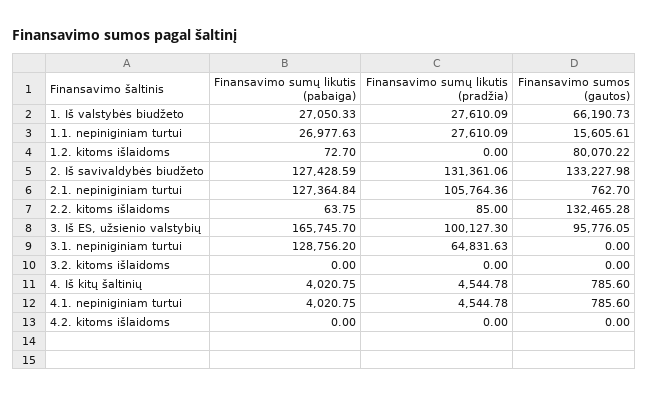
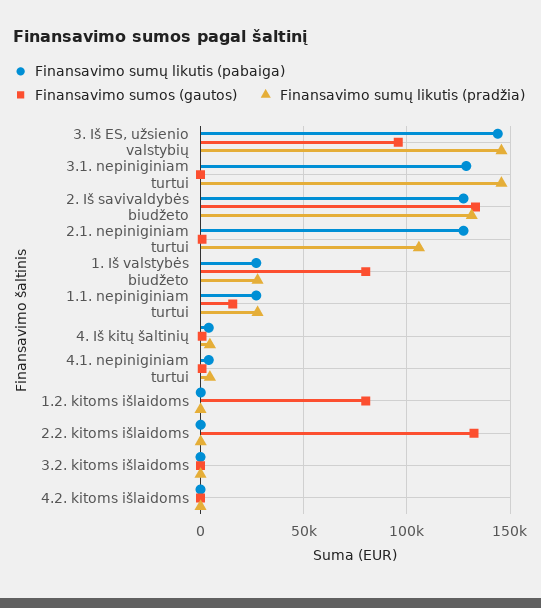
Finansavimo sumos (gautos), 1. Iš valstybės biudžeto: 66190.73 -> 80000
Finansavimo sumų likutis (pabaiga), 3. Iš ES, užsienio valstybių: 165745.7 -> 145000
Finansavimo sumų likutis (pradžia), 3. Iš ES, užsienio valstybių: 100127.3 -> 145000
Finansavimo sumų likutis (pradžia), 3.1. nepiniginiam turtui: 64831.63 -> 145000

